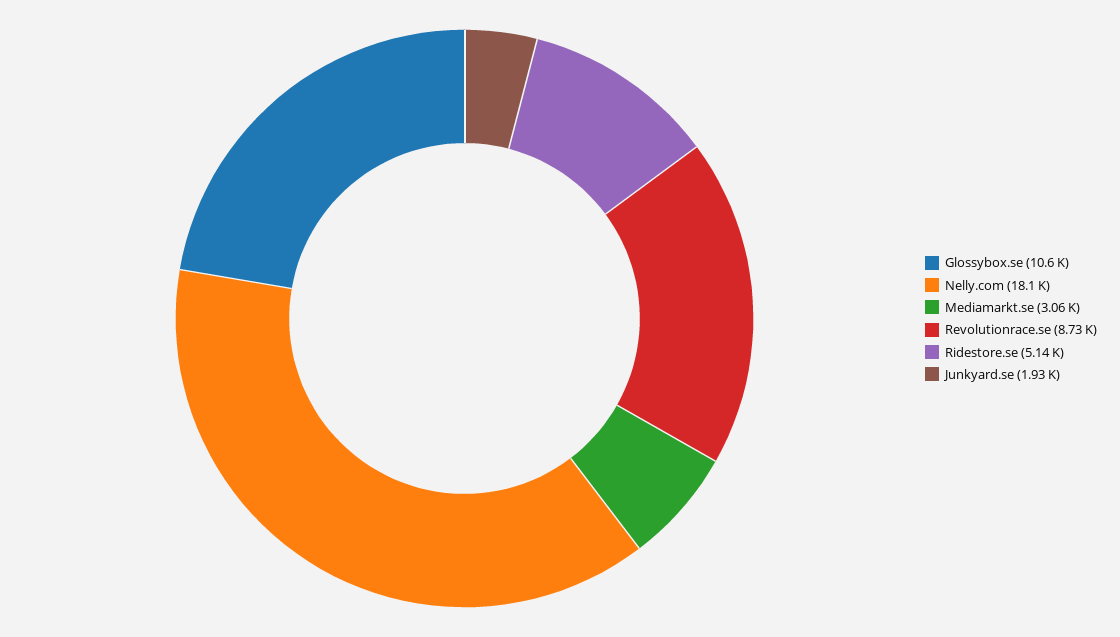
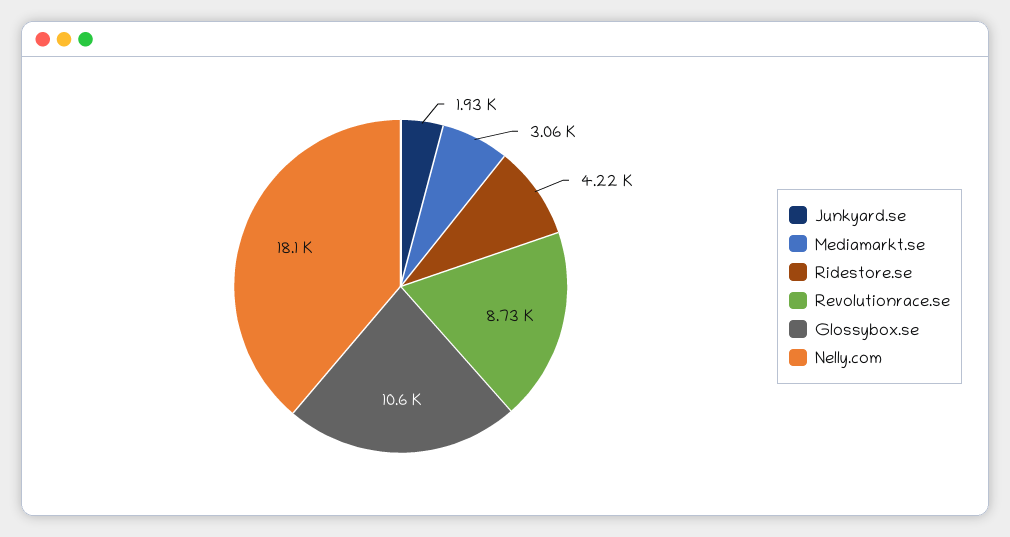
Ridestore.se: 5140 -> 4220

